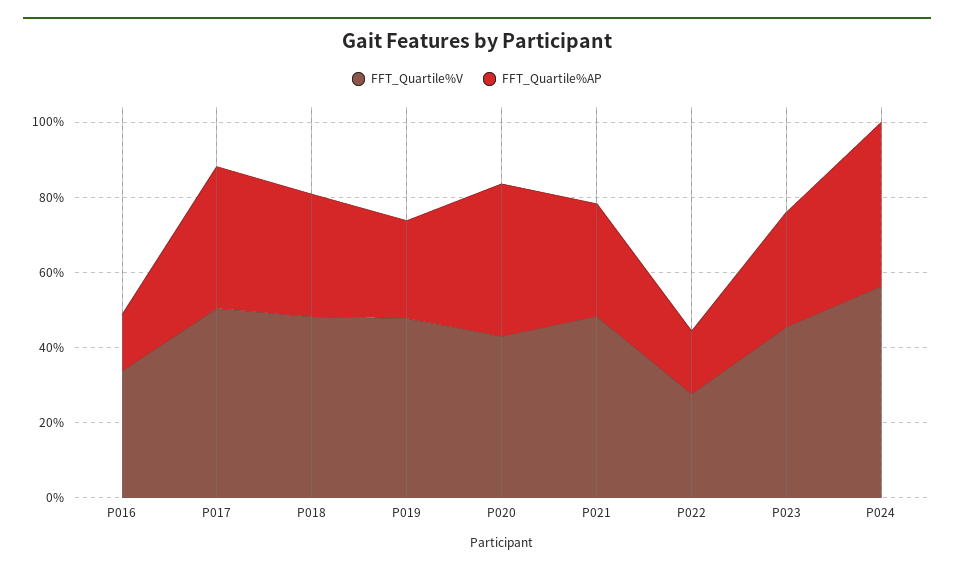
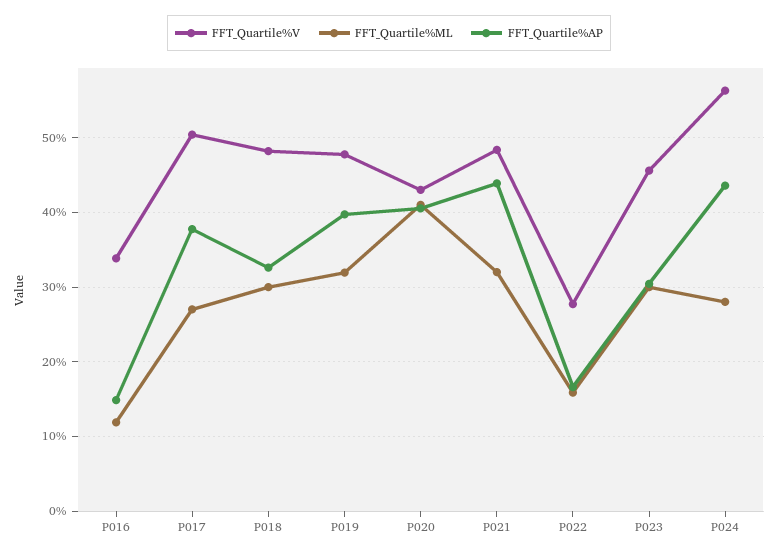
FFT_Quartile%AP, P019: 25 -> 40
FFT_Quartile%AP, P021: 30 -> 44
FFT_Quartile%ML, P016: none -> 12
FFT_Quartile%ML, P017: none -> 27
FFT_Quartile%ML, P018: none -> 30
FFT_Quartile%ML, P019: none -> 32
FFT_Quartile%ML, P020: none -> 41
FFT_Quartile%ML, P021: none -> 32
FFT_Quartile%ML, P022: none -> 16
FFT_Quartile%ML, P023: none -> 30
FFT_Quartile%ML, P024: none -> 28

